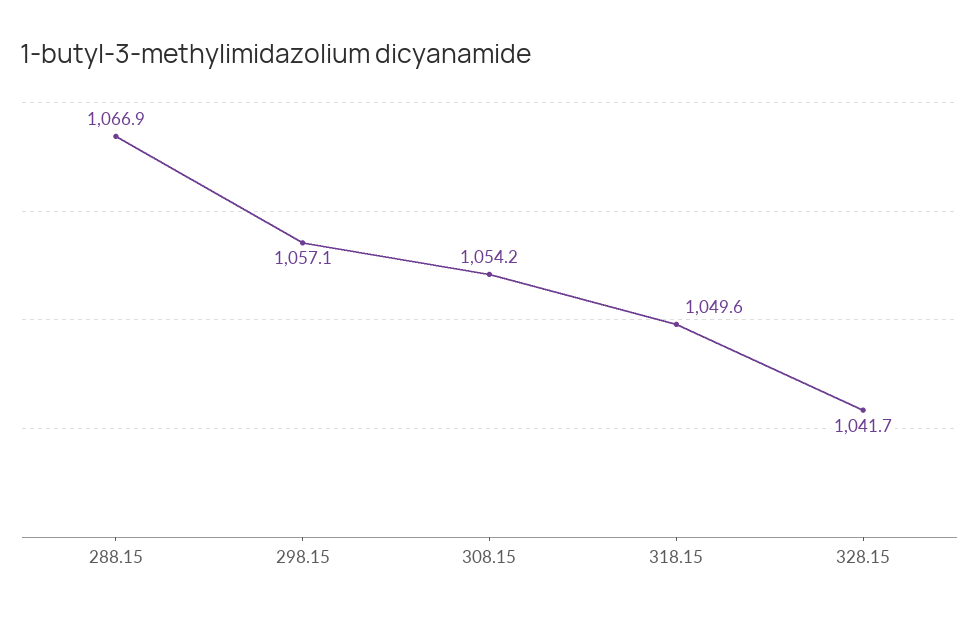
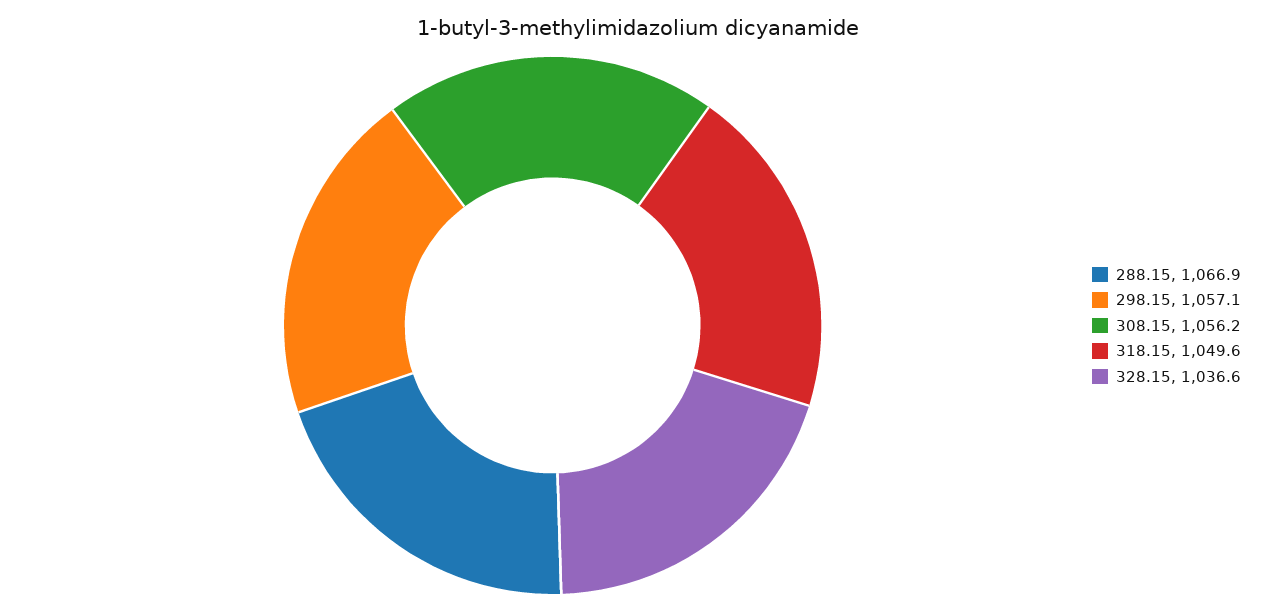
308.15: 1054.2 -> 1056.2
328.15: 1041.7 -> 1036.6

